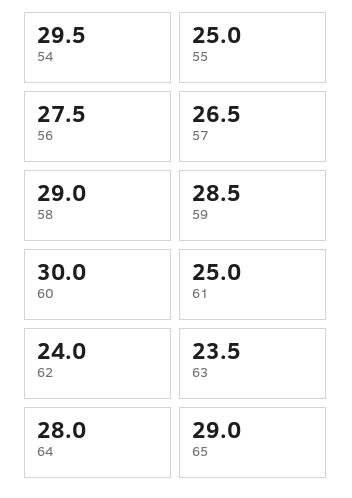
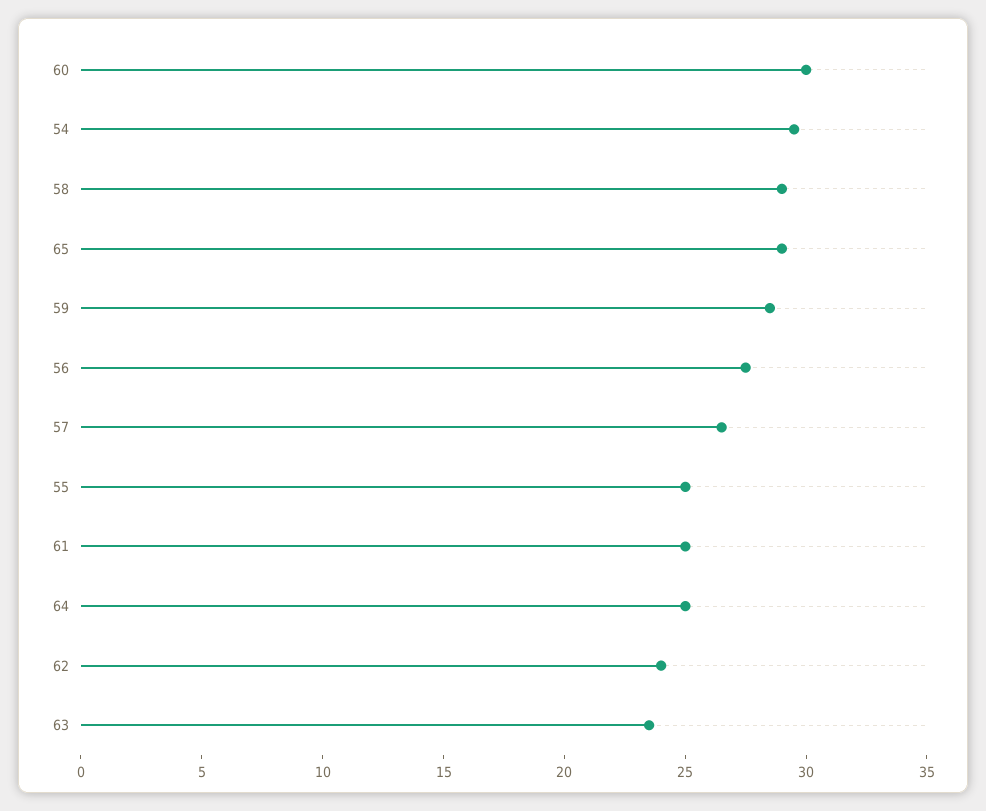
64: 28 -> 25

